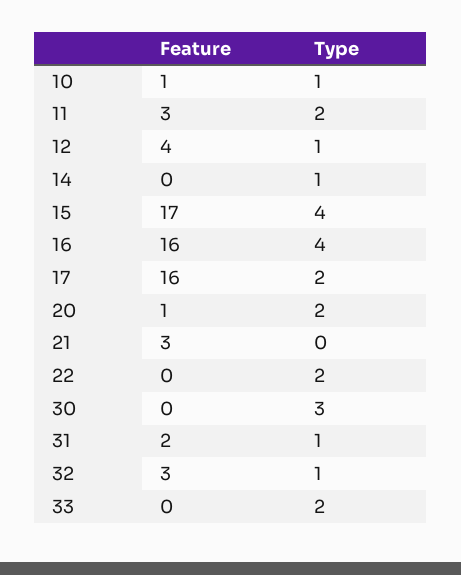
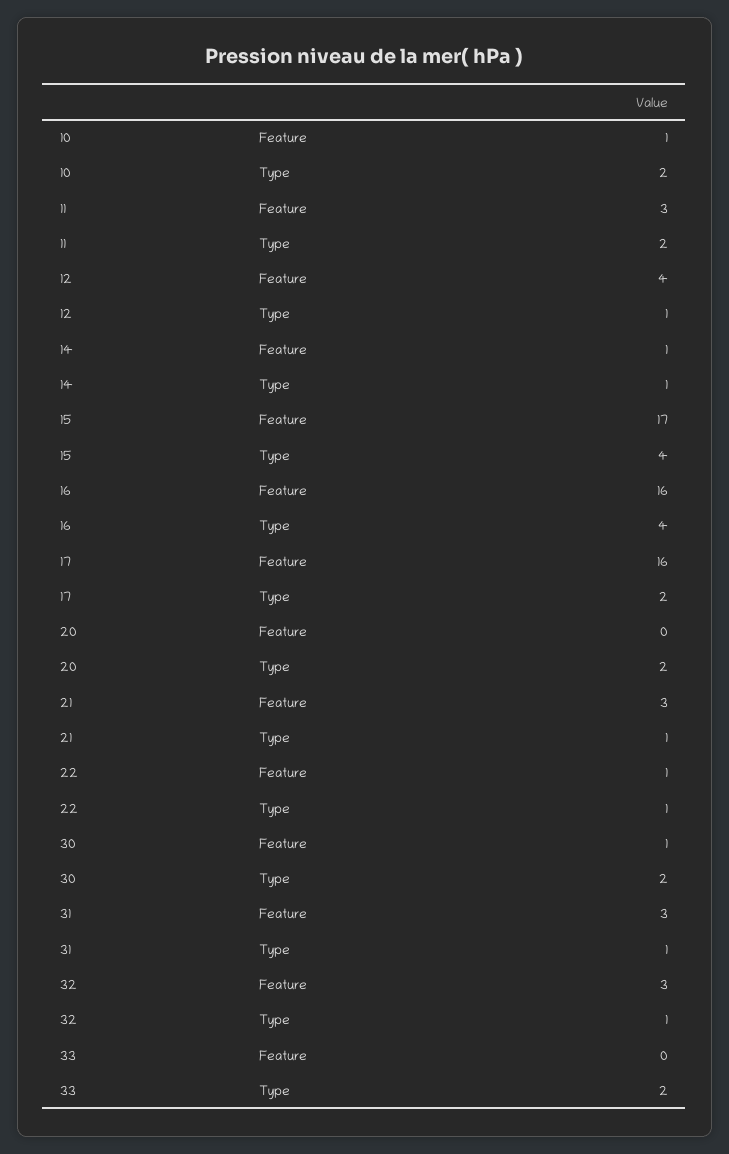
Type, 10: 1 -> 2
Feature, 14: 0 -> 1
Feature, 20: 1 -> 0
Type, 21: 0 -> 1
Feature, 22: 0 -> 1
Type, 22: 2 -> 1
Feature, 30: 0 -> 1
Type, 30: 3 -> 2
Feature, 31: 2 -> 3

